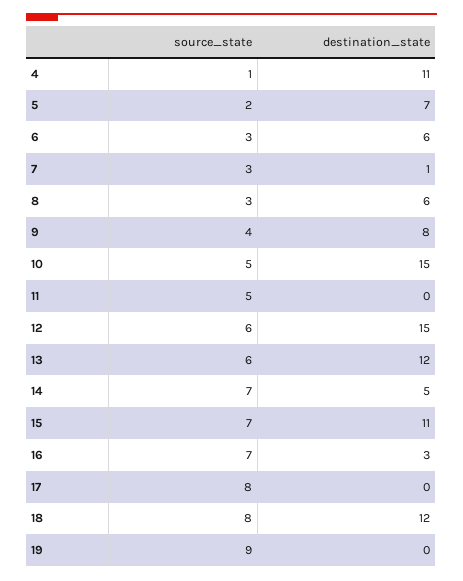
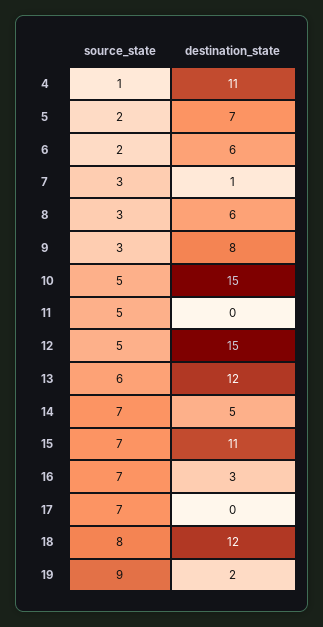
source_state, 6: 3 -> 2
source_state, 9: 4 -> 3
source_state, 12: 6 -> 5
source_state, 17: 8 -> 7
destination_state, 19: 0 -> 2

